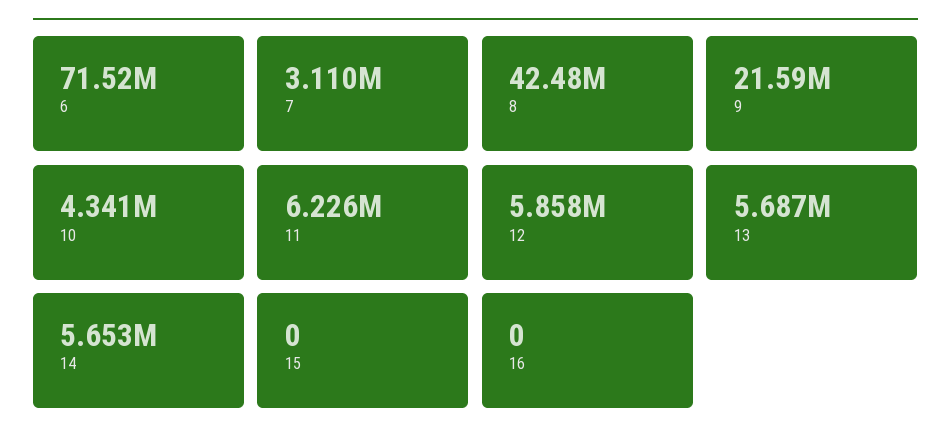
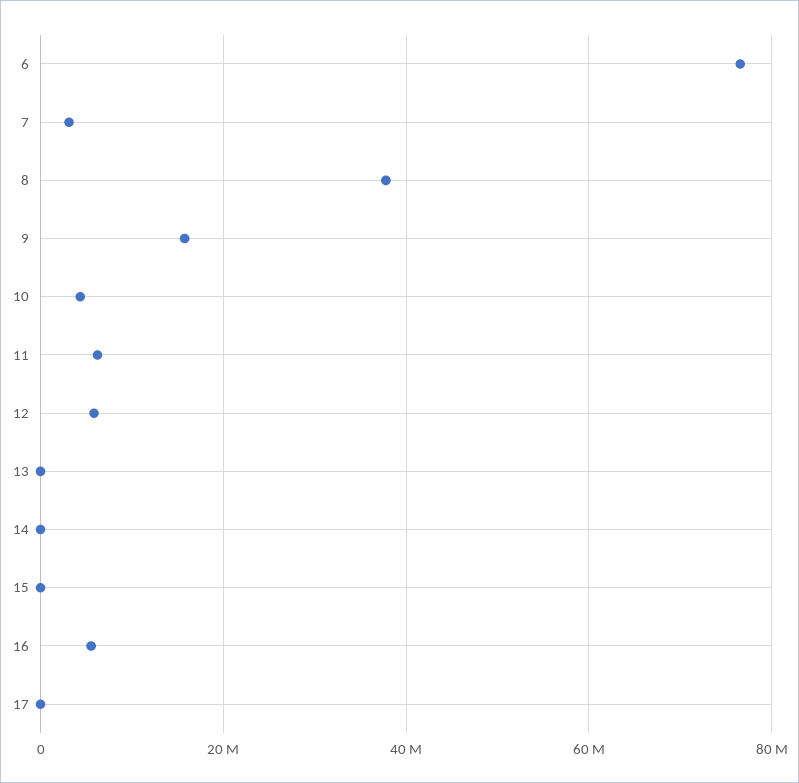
6: 71520000 -> 76000000
8: 42480000 -> 38000000
9: 21590000 -> 16000000
13: 5687000 -> 0
14: 5653000 -> 0
16: 0 -> 6000000
17: none -> 0

